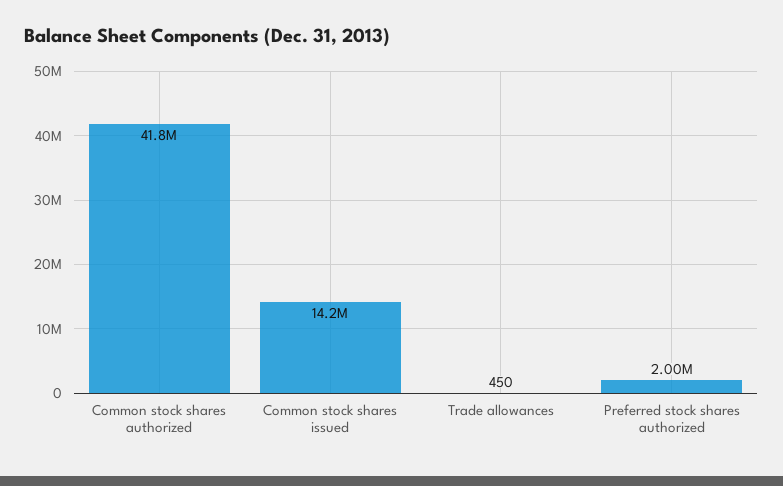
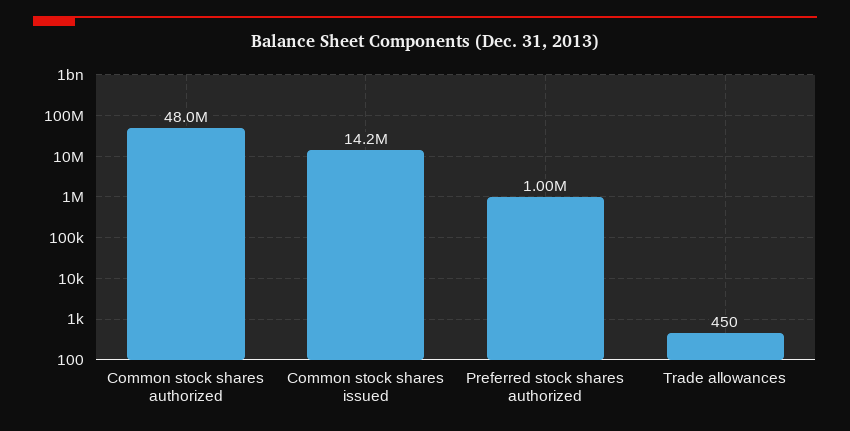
Common stock shares authorized: 41800000 -> 48000000
Preferred stock shares authorized: 2000000 -> 1000000

